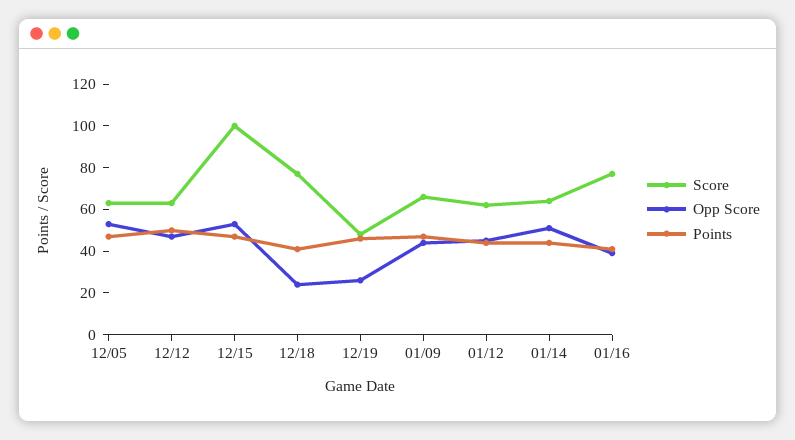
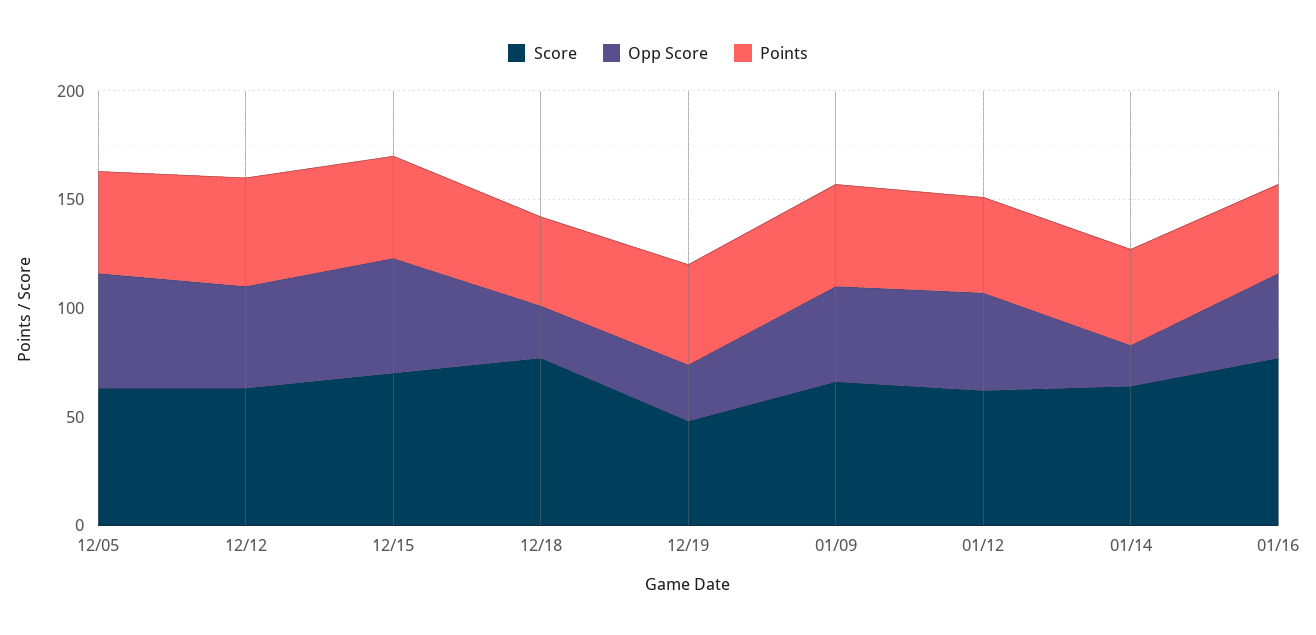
Score, 12/15: 100 -> 70
Opp Score, 01/14: 50 -> 20

